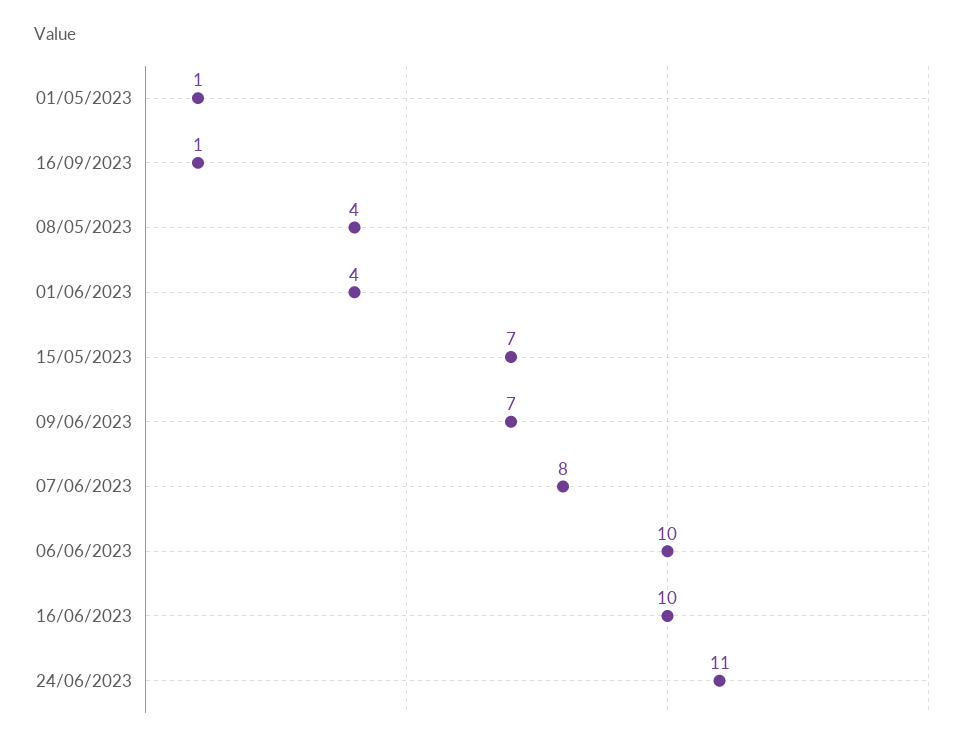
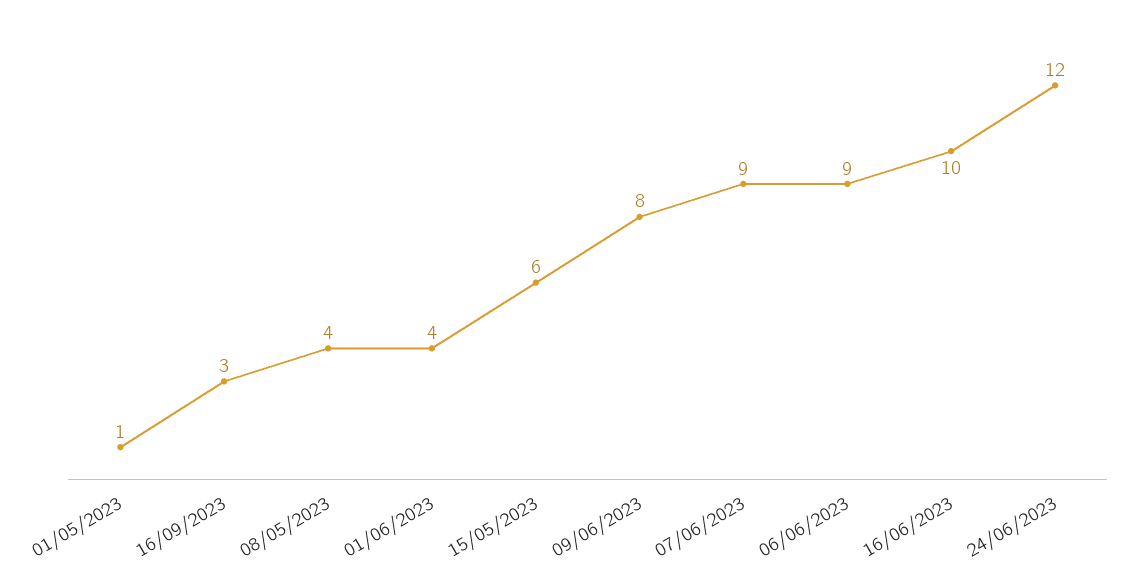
16/09/2023: 1 -> 3
15/05/2023: 7 -> 6
09/06/2023: 7 -> 8
07/06/2023: 8 -> 9
06/06/2023: 10 -> 9
24/06/2023: 11 -> 12

